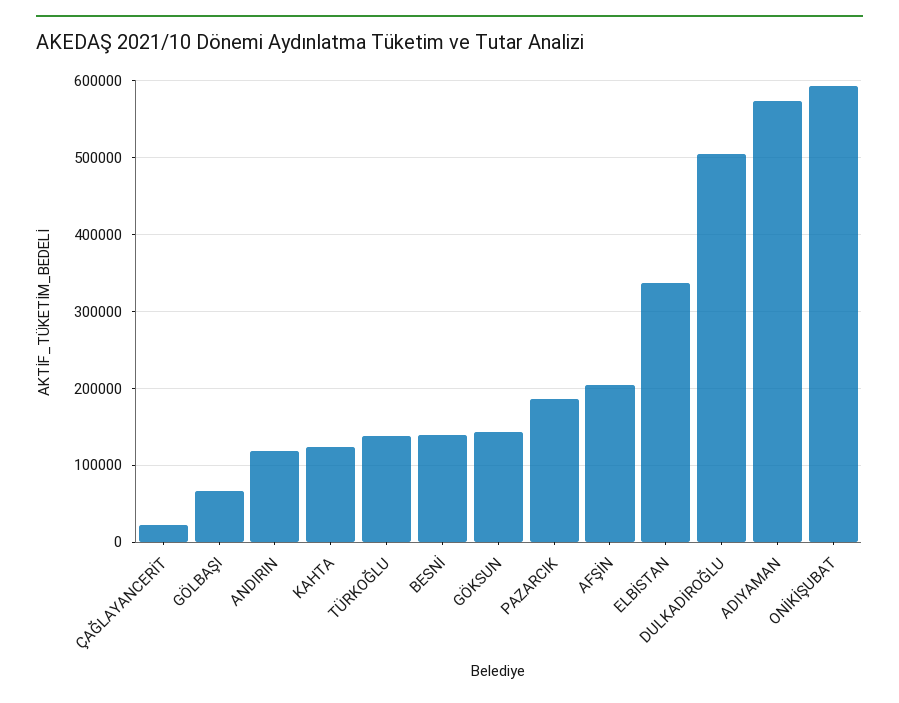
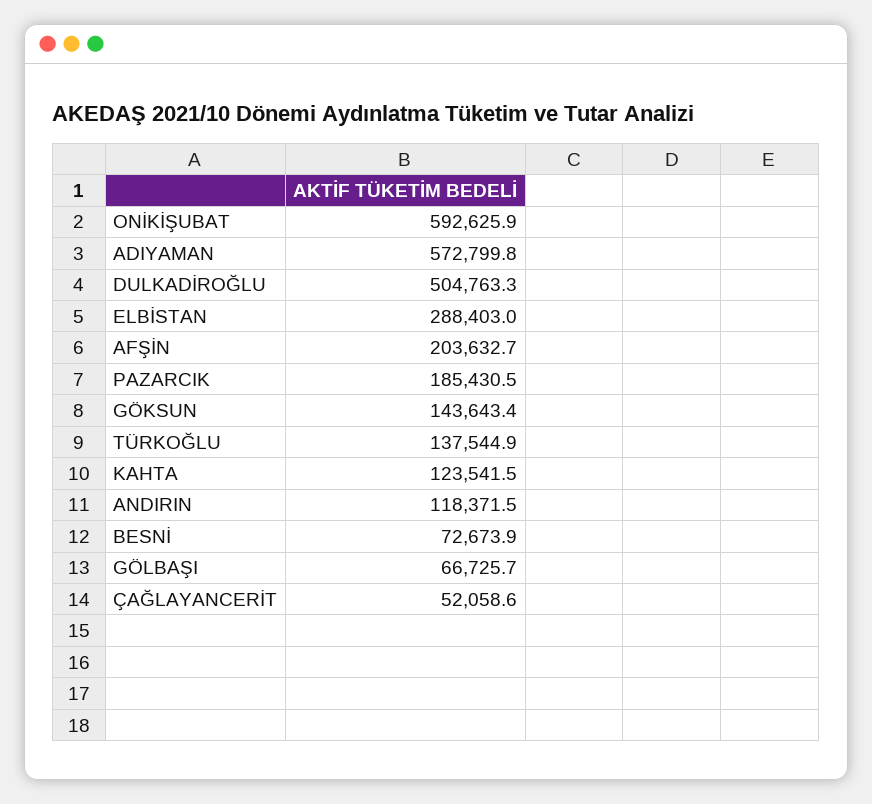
ÇAĞLAYANCERİT: 20000 -> 52058.6
BESNİ: 140000 -> 72673.9
ELBİSTAN: 340000 -> 288403

